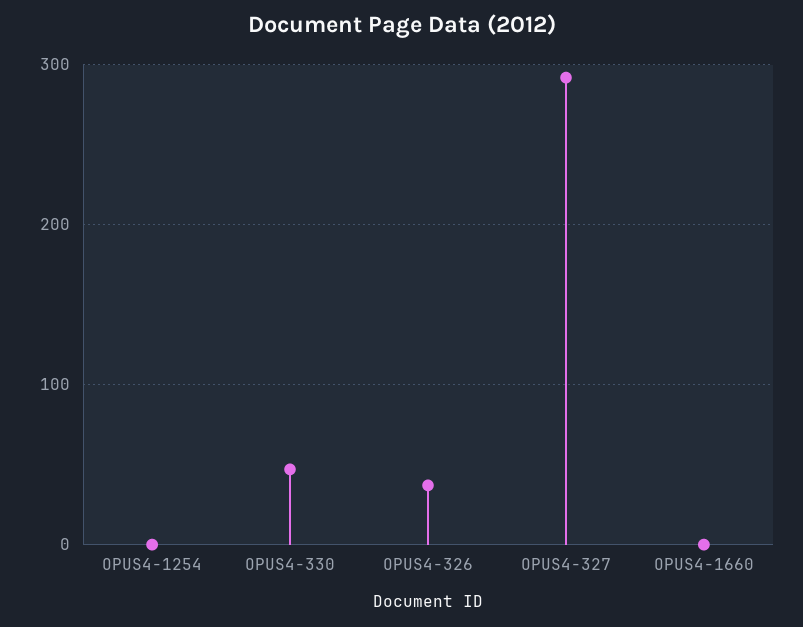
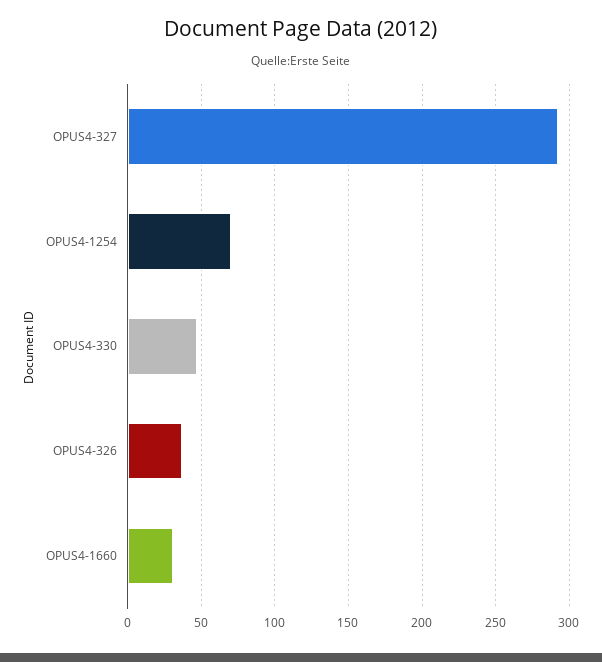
OPUS4-1254: 0 -> 70
OPUS4-1660: 0 -> 30

